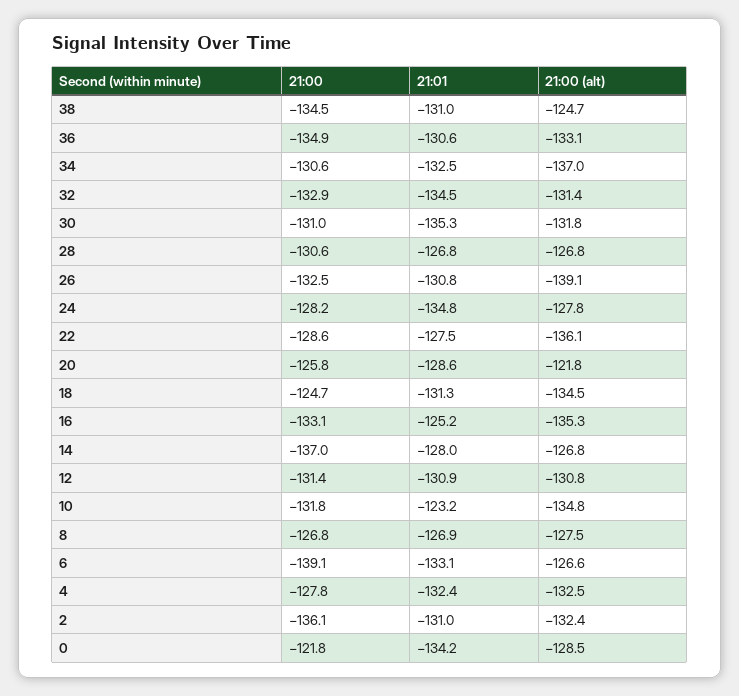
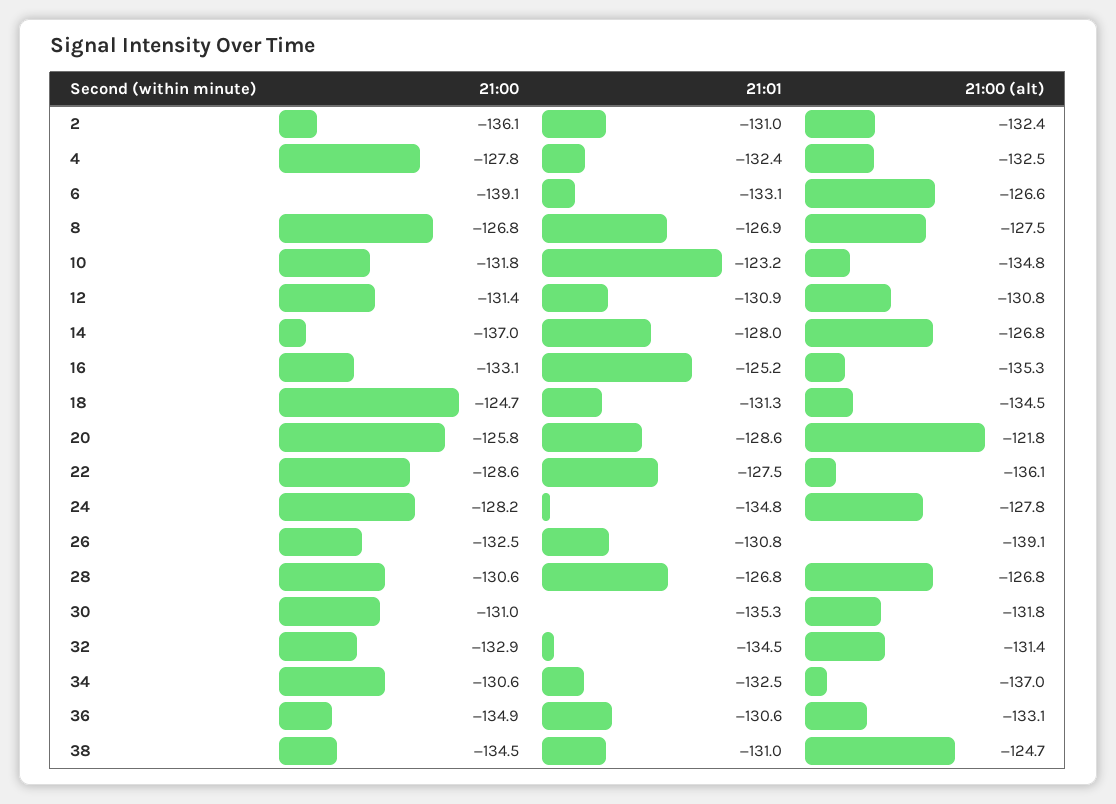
21:00, 0: -121.8 -> none
21:01, 0: -134.2 -> none
21:00 (alt), 0: -128.5 -> none

